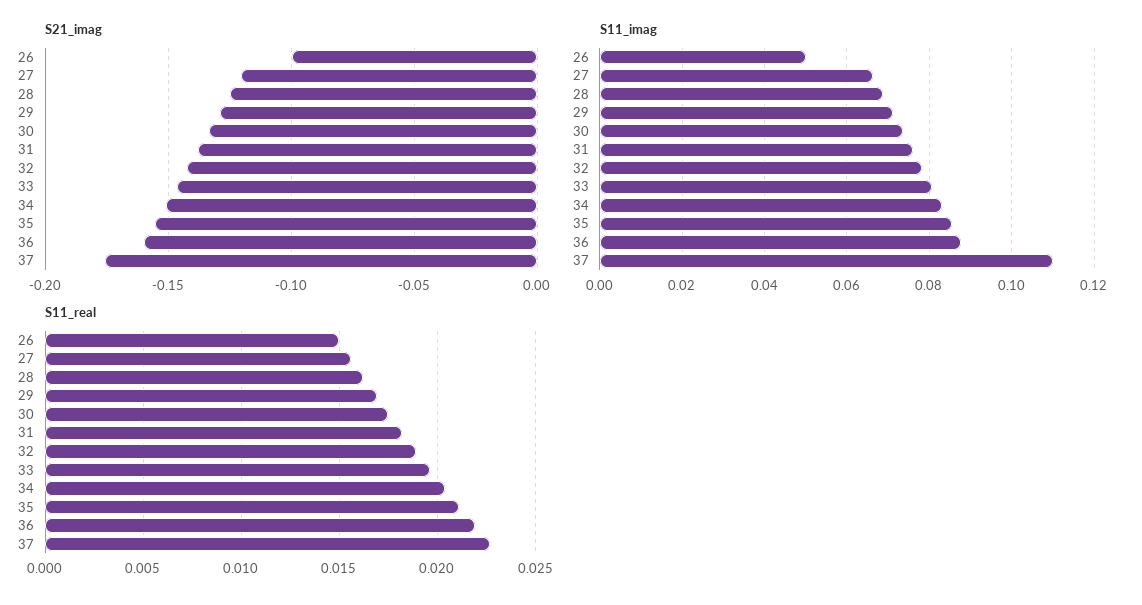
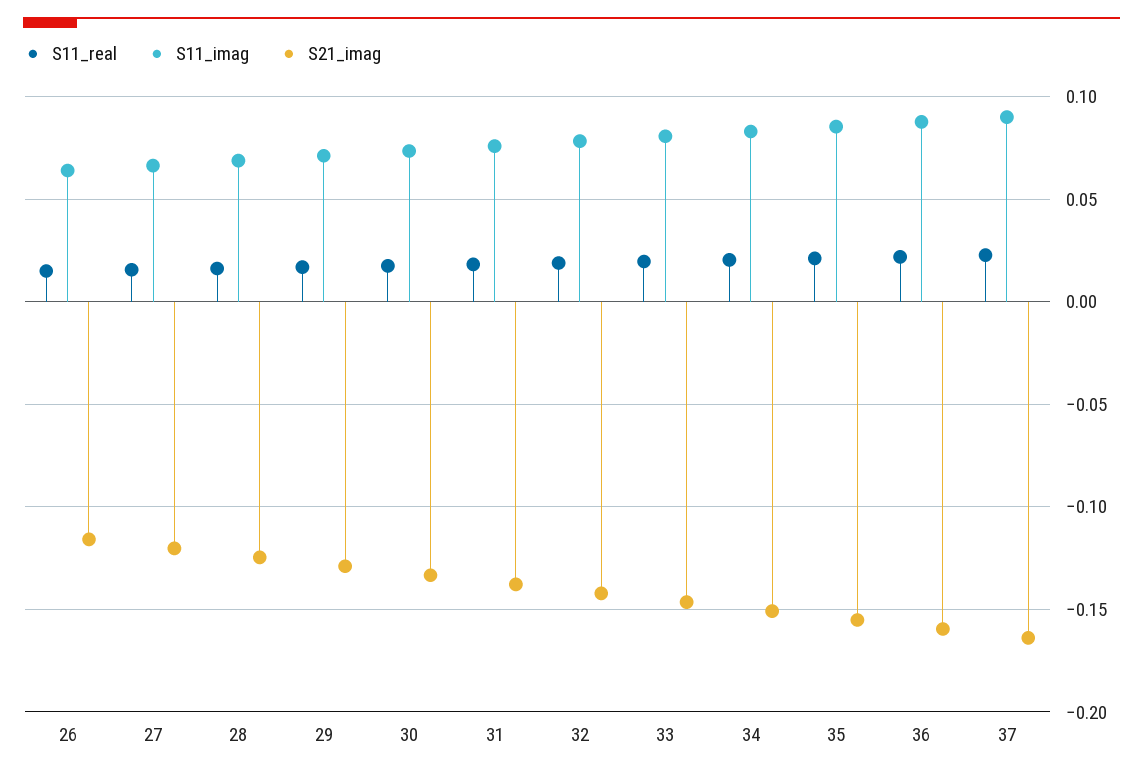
S21_imag, 26: -0.1 -> -0.115
S21_imag, 37: -0.175 -> -0.165
S11_imag, 26: 0.05 -> 0.065
S11_imag, 37: 0.11 -> 0.09

